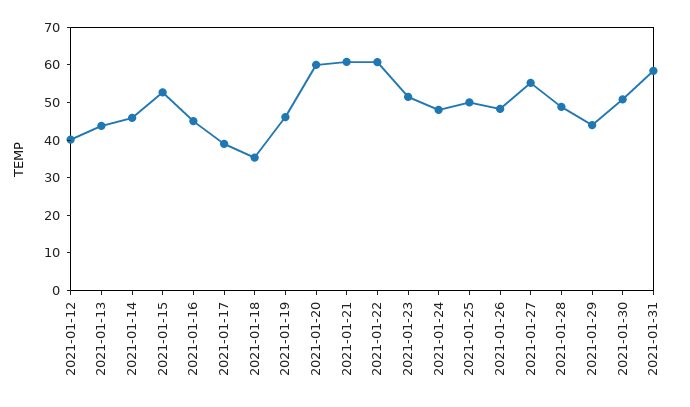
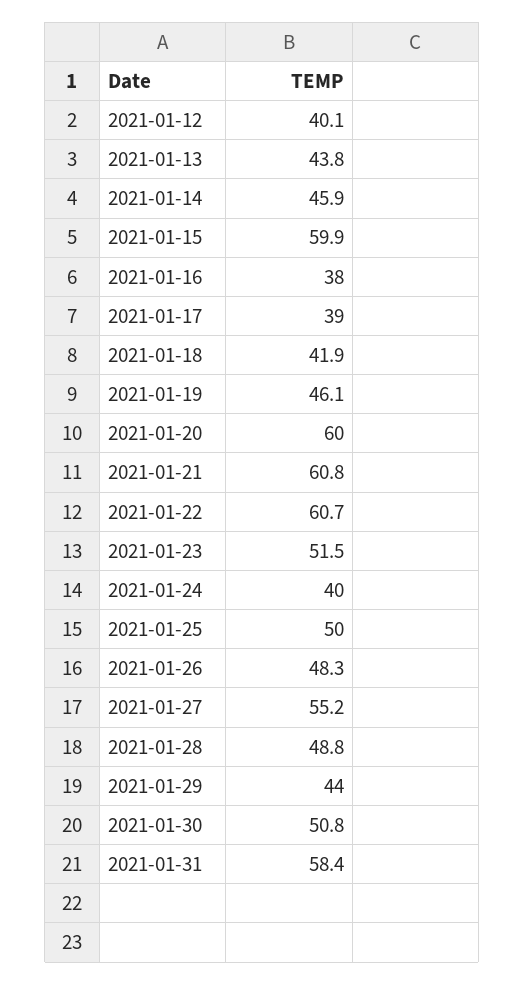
2021-01-15: 52.5 -> 59.9
2021-01-16: 45 -> 38
2021-01-18: 35 -> 41.9
2021-01-24: 47.5 -> 40

